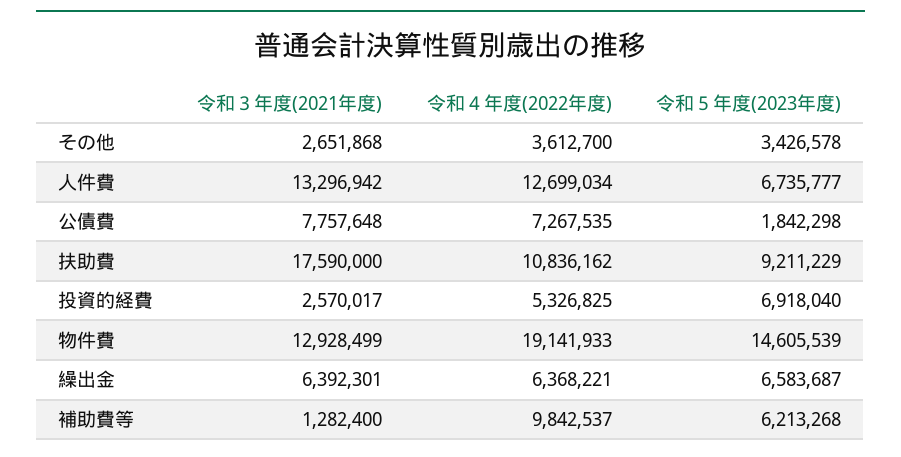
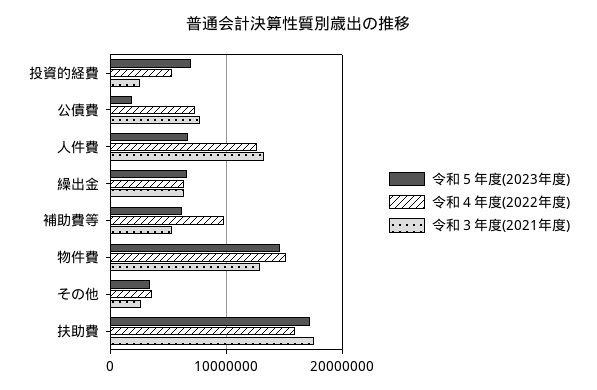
令和４年度(2022年度), 扶助費: 10836162 -> 16000000
令和５年度(2023年度), 扶助費: 9211229 -> 17000000
令和４年度(2022年度), 物件費: 19141933 -> 15000000
令和３年度(2021年度), 補助費等: 1282400 -> 5000000

